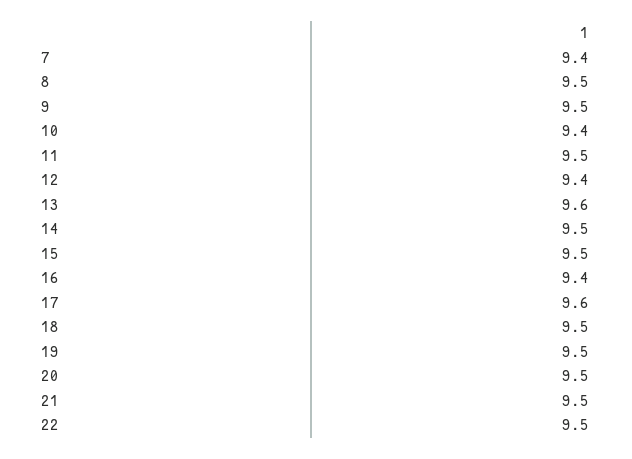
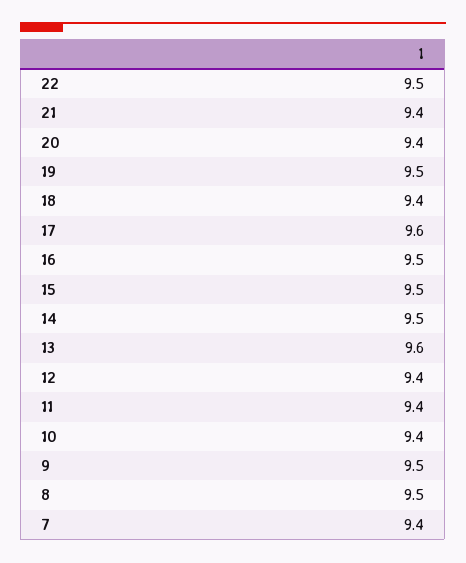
11: 9.5 -> 9.4
16: 9.4 -> 9.5
18: 9.5 -> 9.4
20: 9.5 -> 9.4
21: 9.5 -> 9.4

